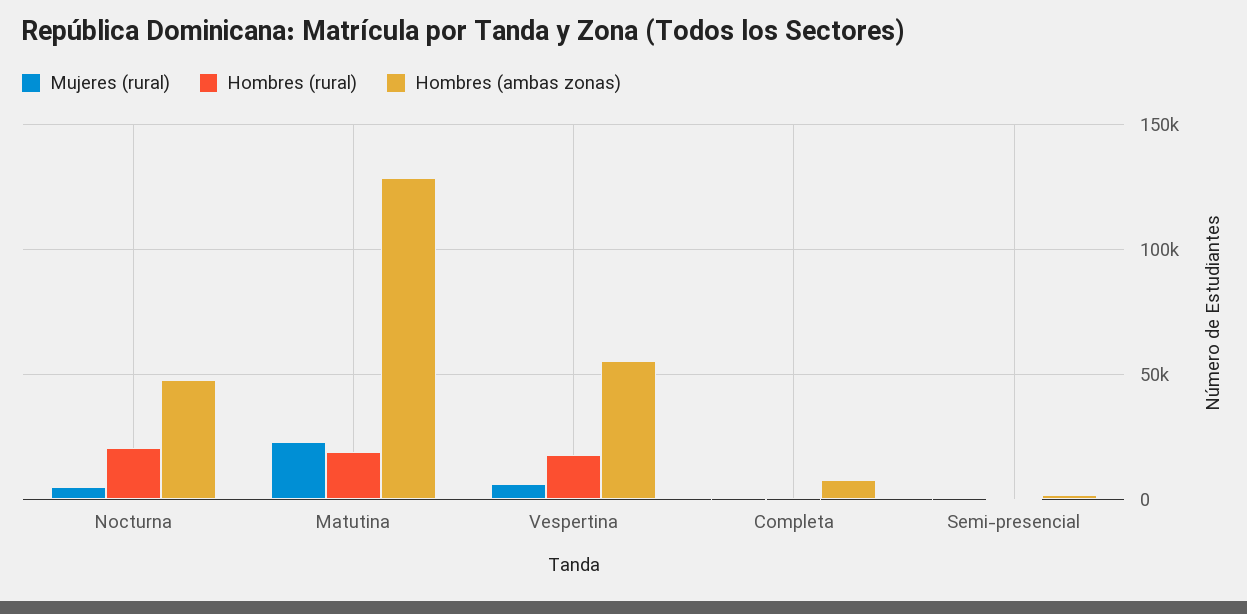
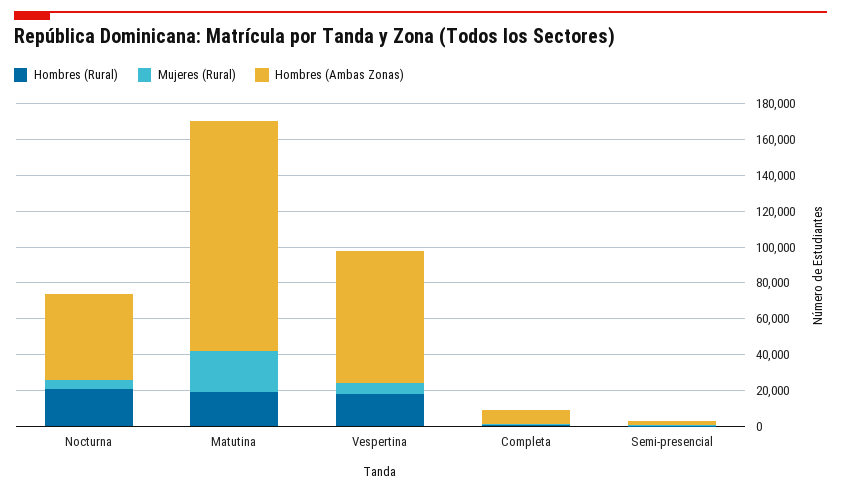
Hombres (ambas zonas), Vespertina: 55000 -> 75000

